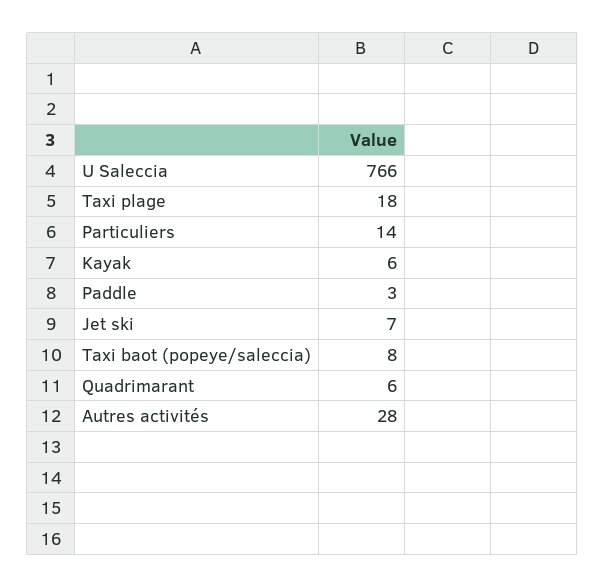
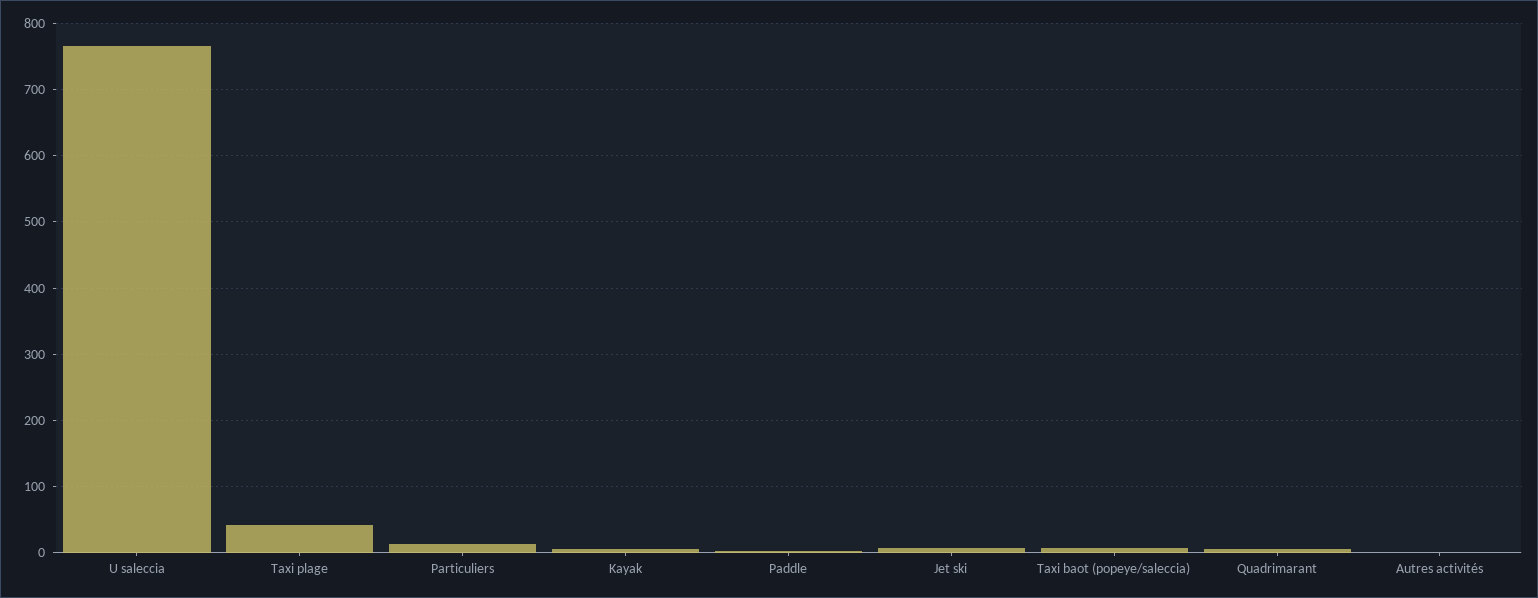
Taxi plage: 18 -> 40
Autres activités: 28 -> 0

